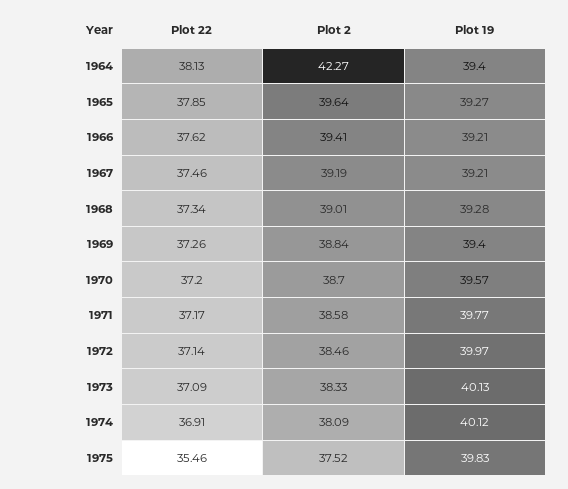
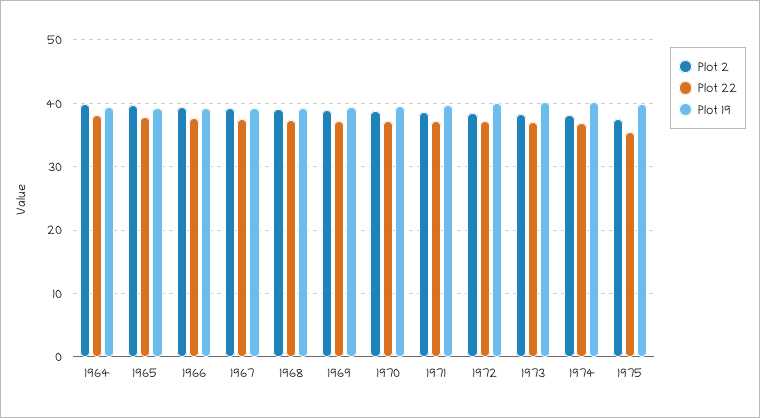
Plot 2, 1964: 42.27 -> 40

